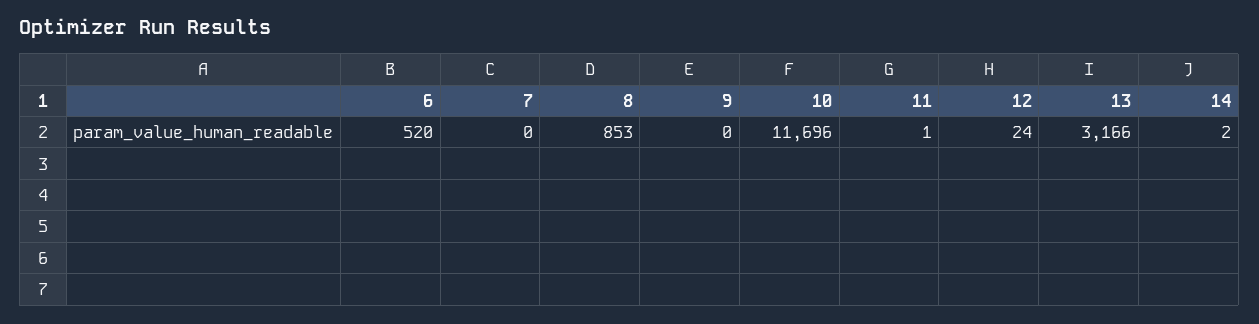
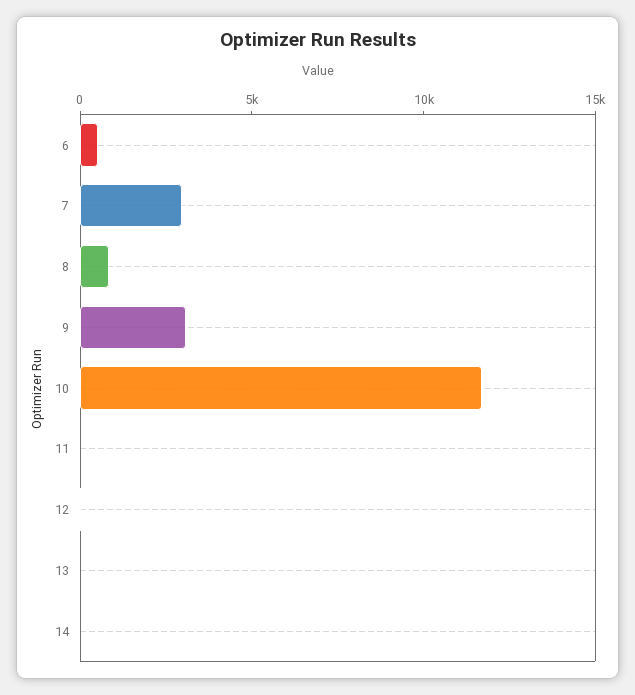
7: 0 -> 3000
9: 0 -> 3000
13: 3166 -> 0

